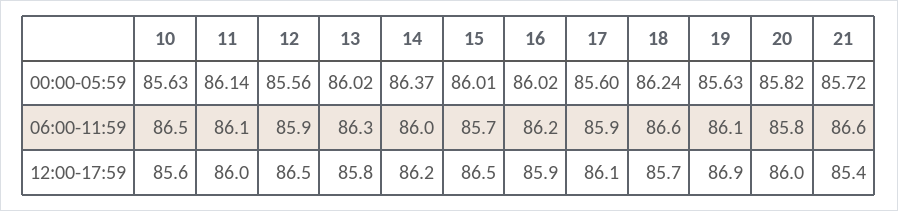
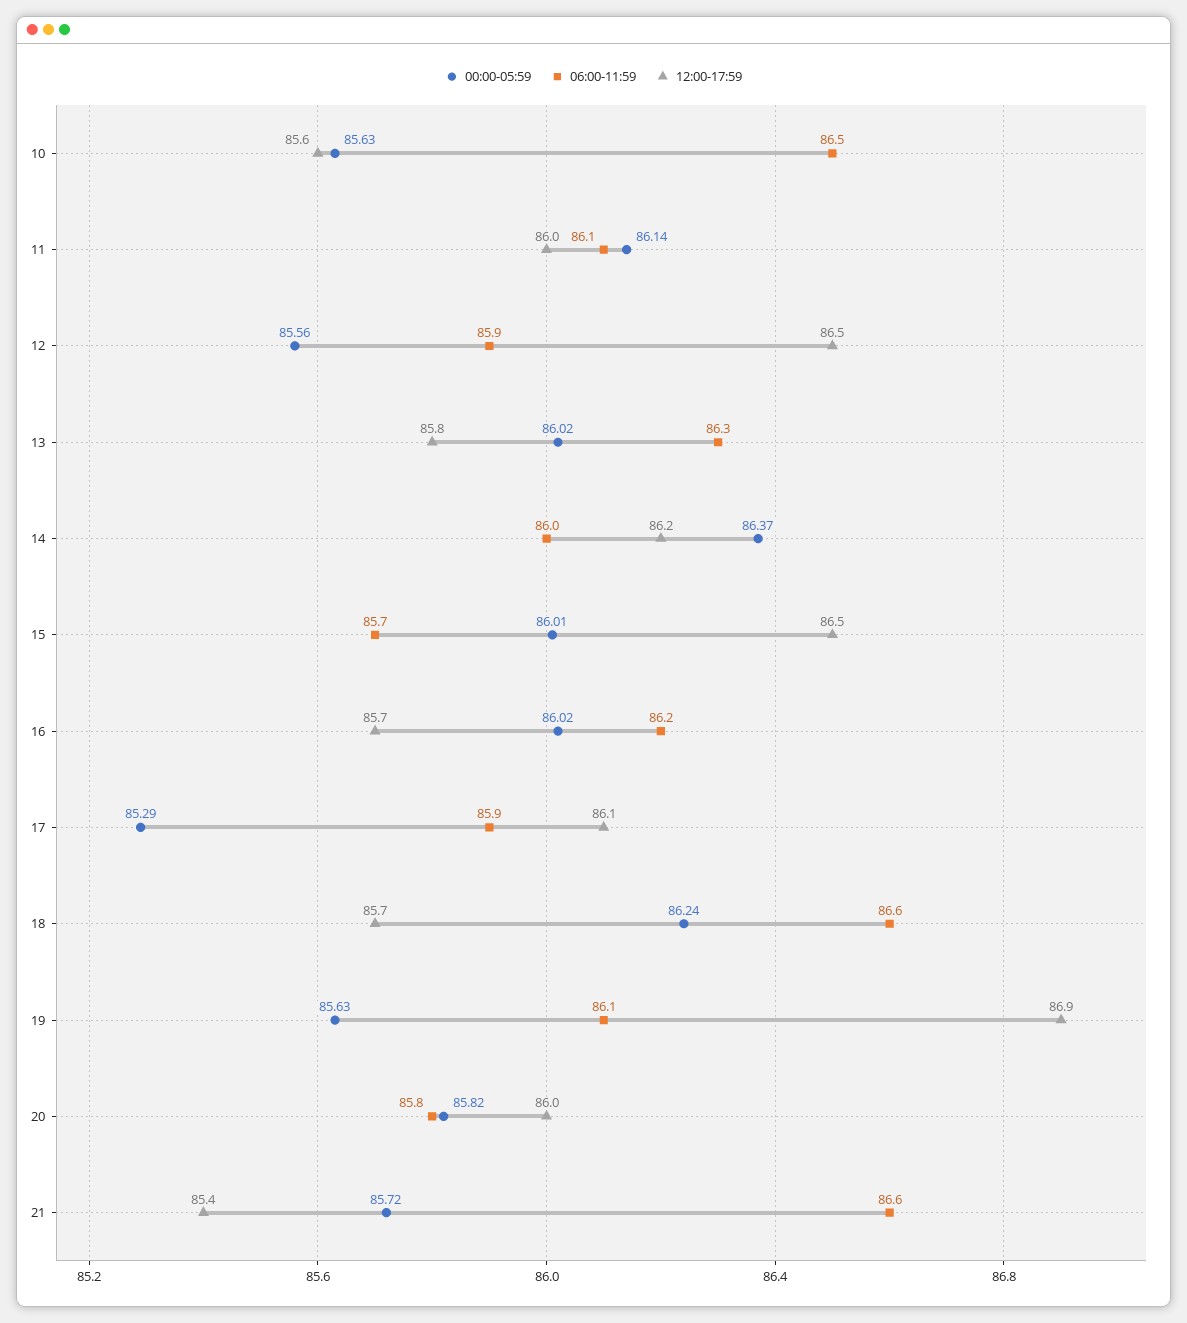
00:00-05:59, 17: 85.6 -> 85.29
12:00-17:59, 16: 85.9 -> 85.7

